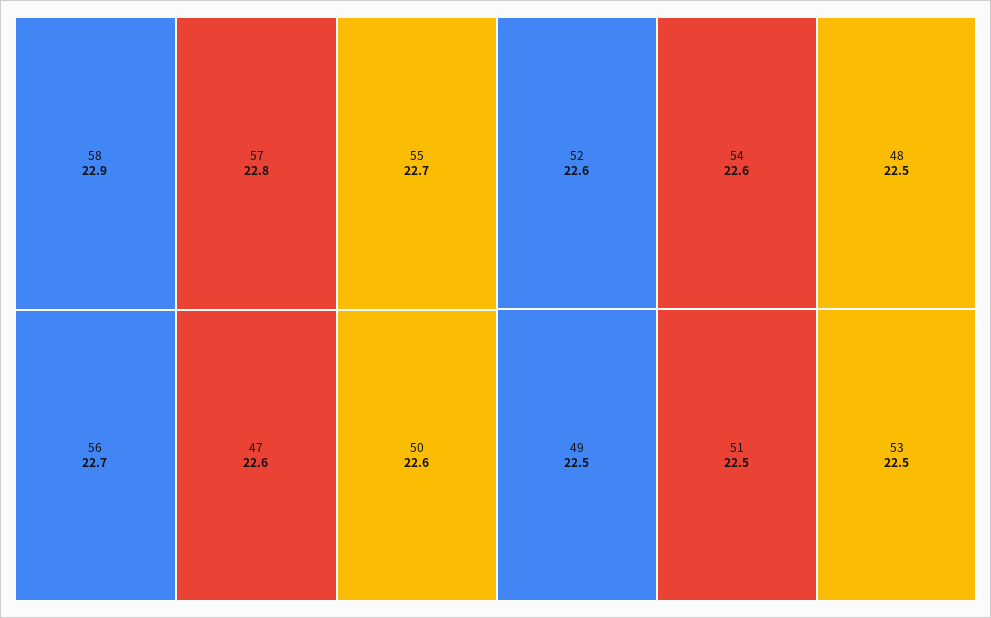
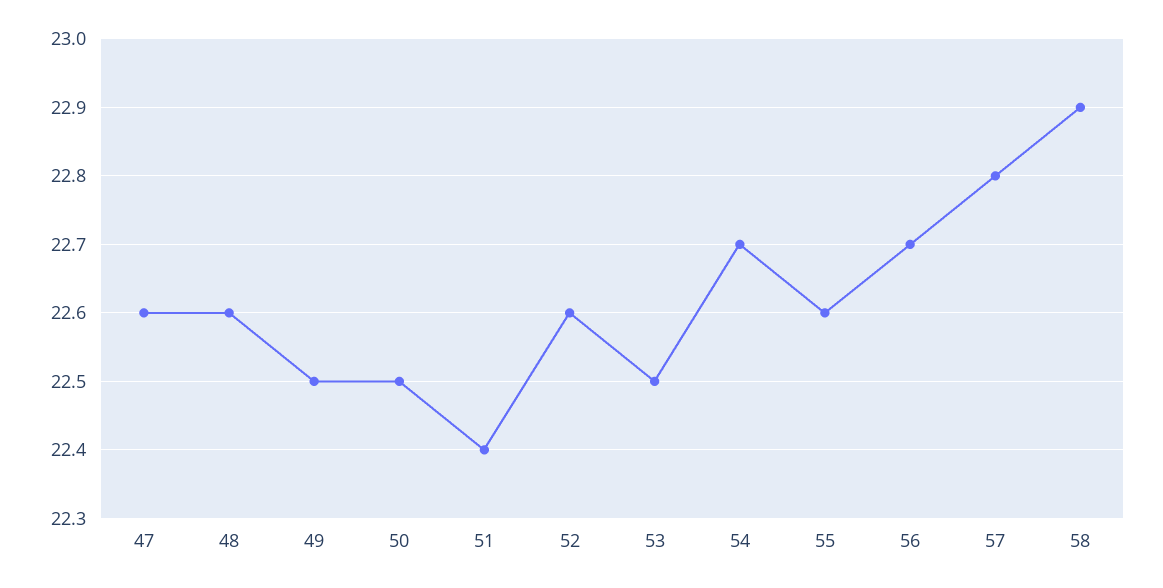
55: 22.7 -> 22.6
50: 22.6 -> 22.5
54: 22.6 -> 22.7
48: 22.5 -> 22.6
51: 22.5 -> 22.4

